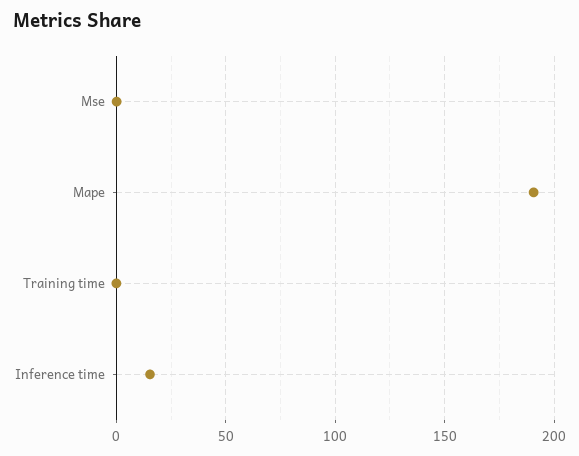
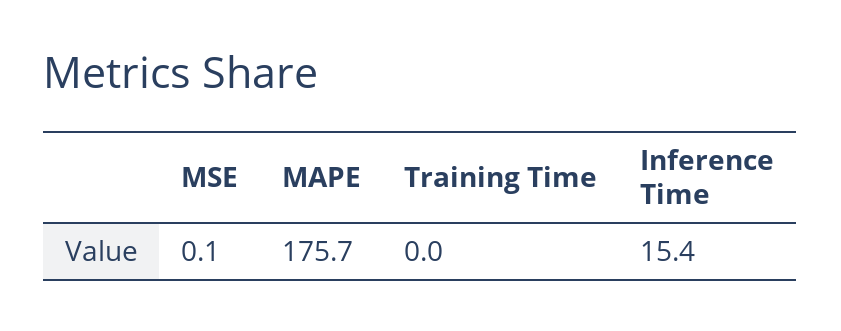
Mape: 190 -> 175.7

